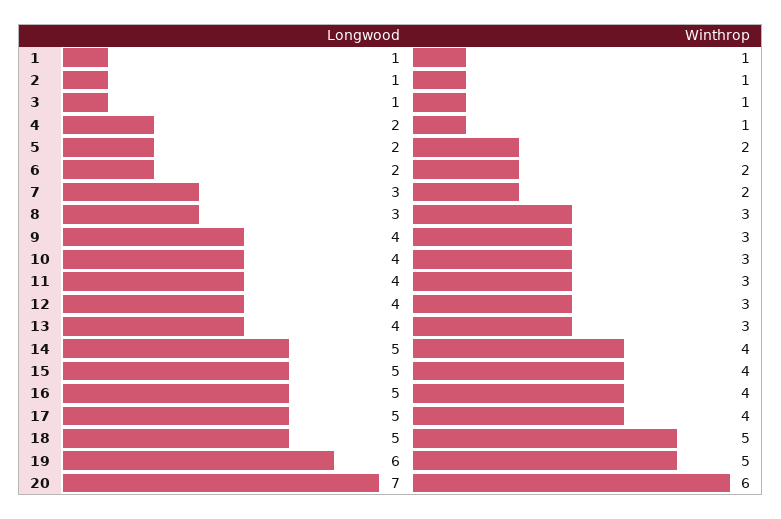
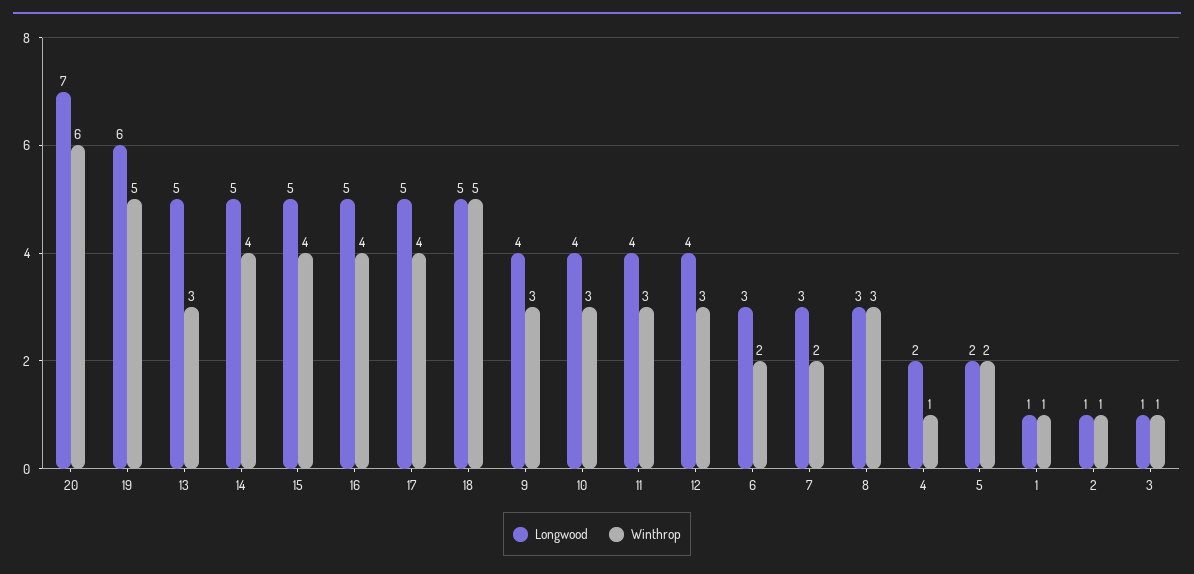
Longwood, 6: 2 -> 3
Longwood, 13: 4 -> 5

